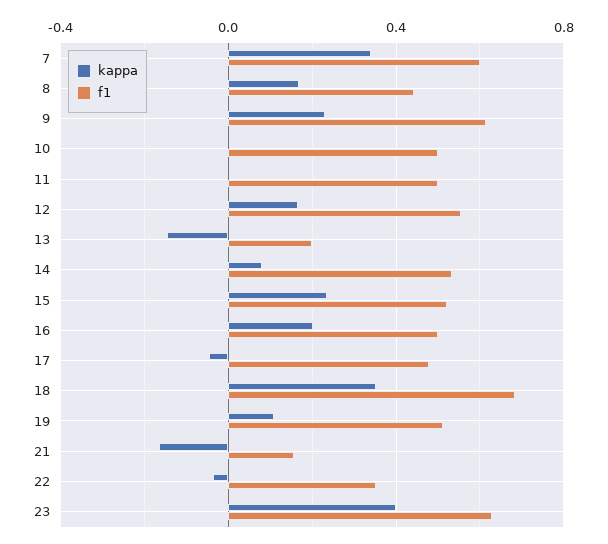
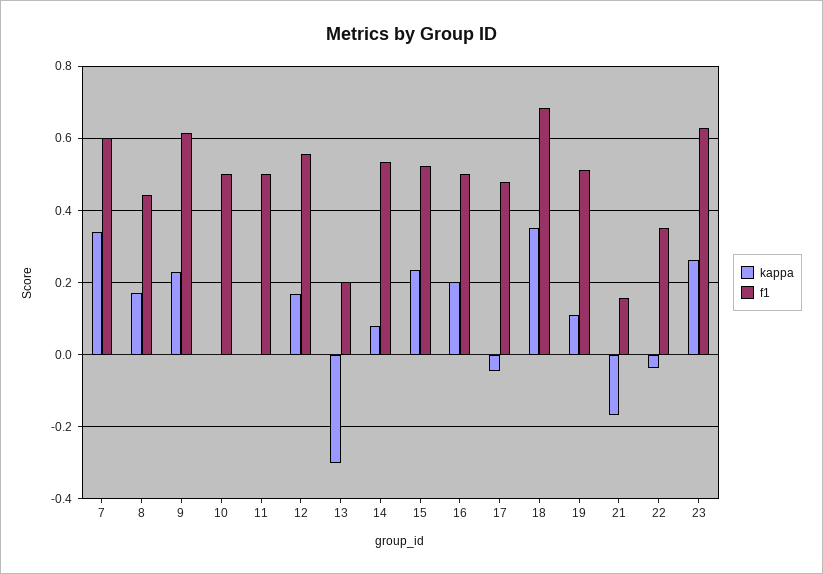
kappa, 13: -0.15 -> -0.3
kappa, 23: 0.4 -> 0.26

